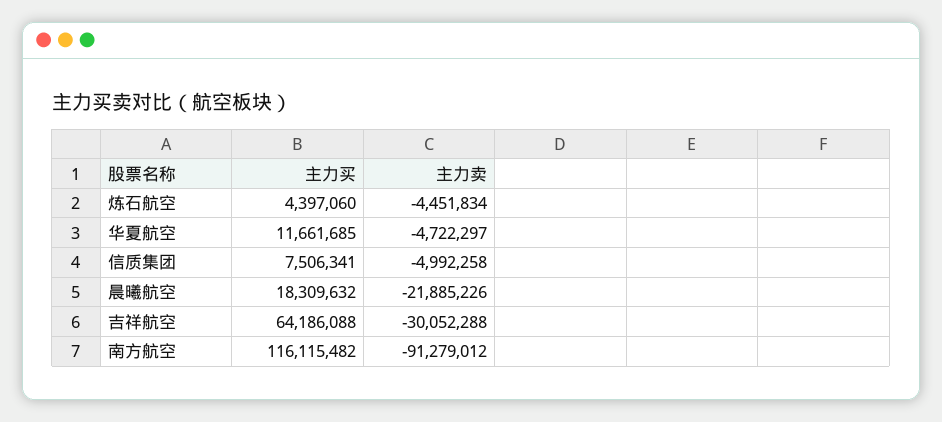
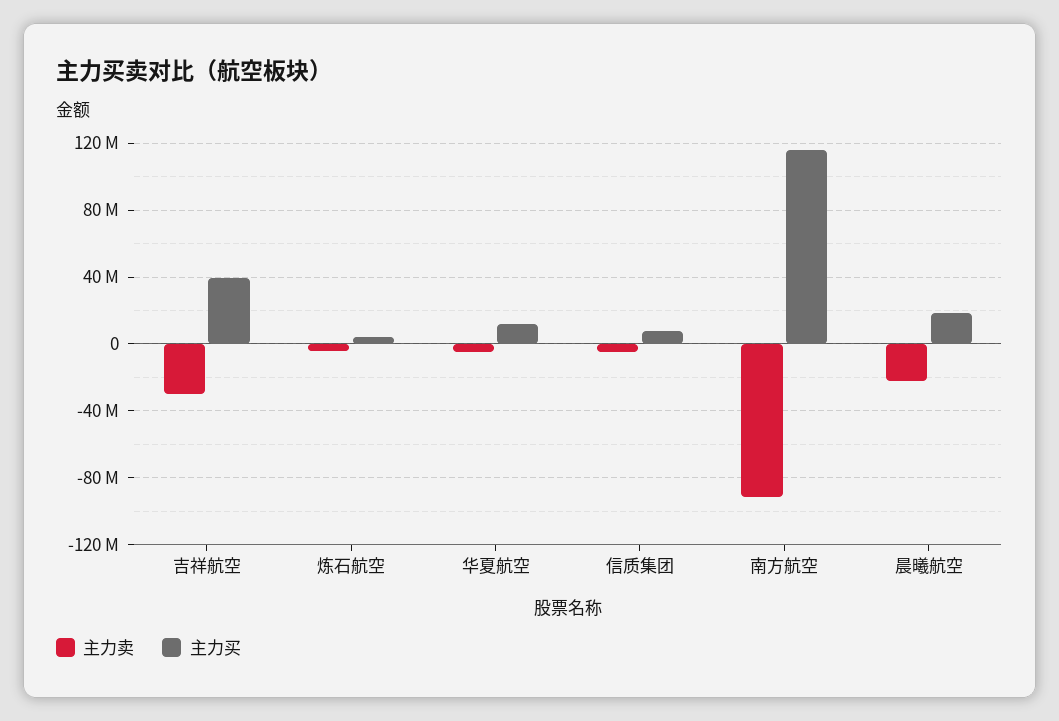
主力买, 吉祥航空: 64186088 -> 40000000

